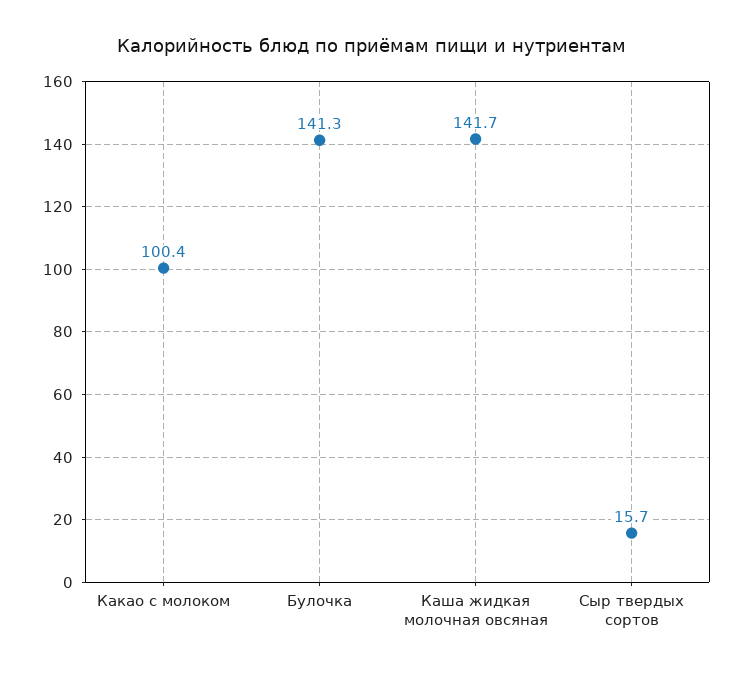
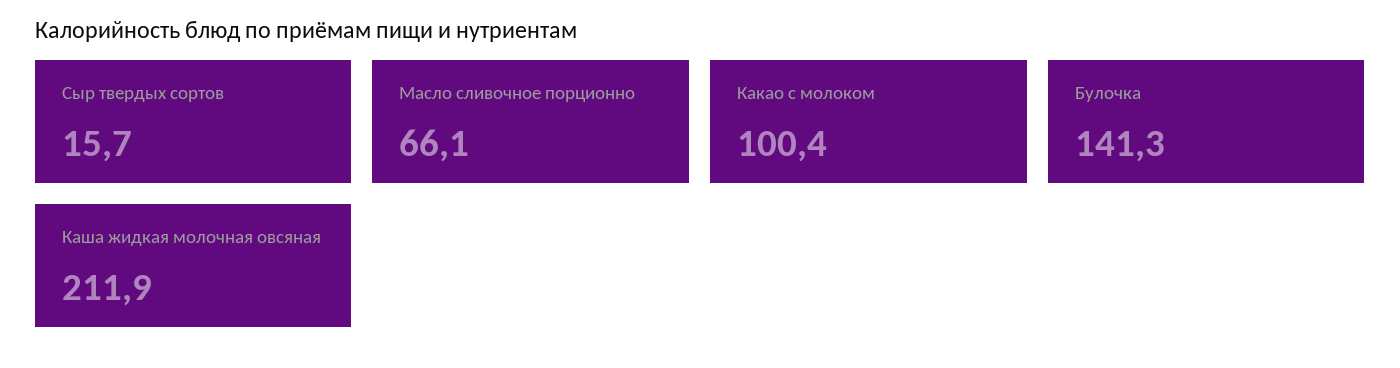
Каша жидкая молочная овсяная: 141.7 -> 211.9
Масло сливочное порционно: none -> 66.1

